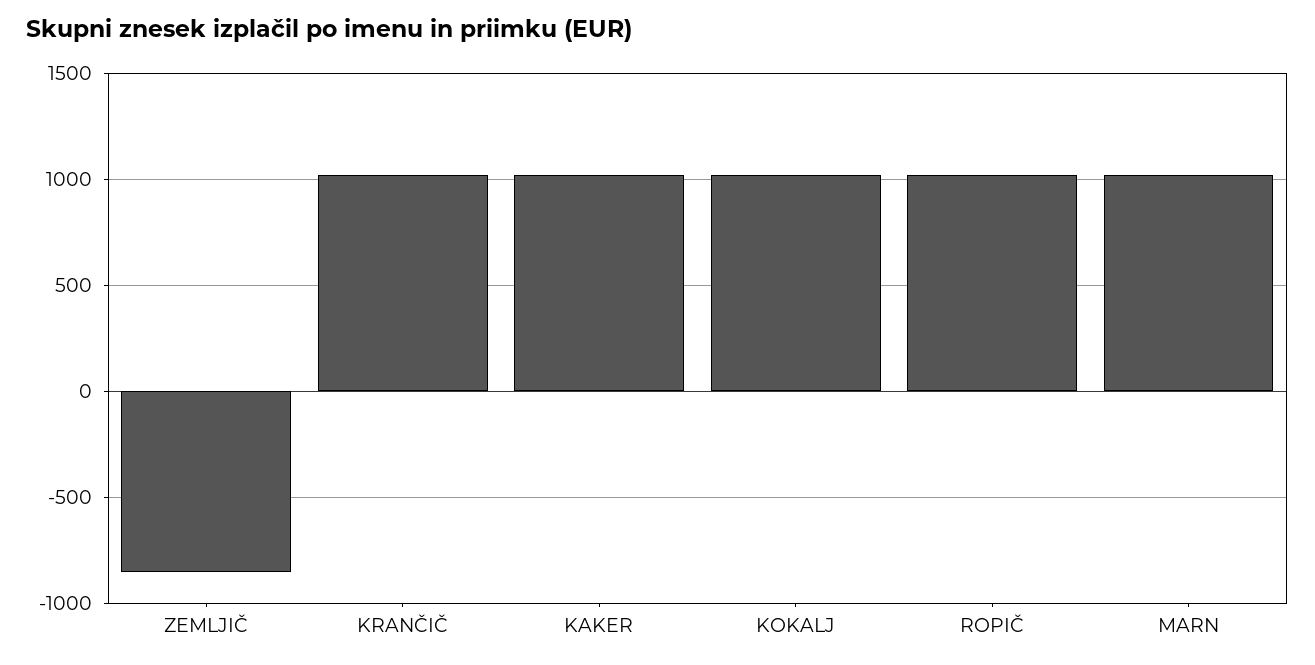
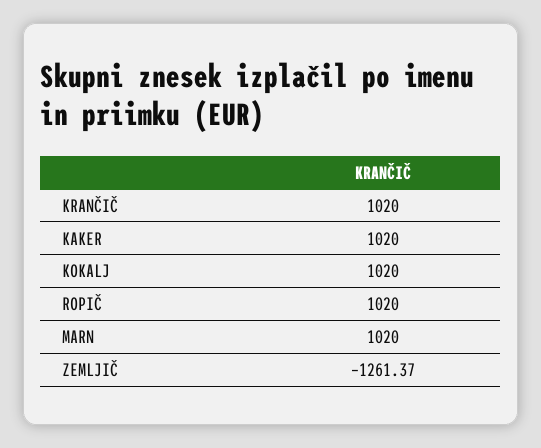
ZEMLJIČ: -850 -> -1261.37

